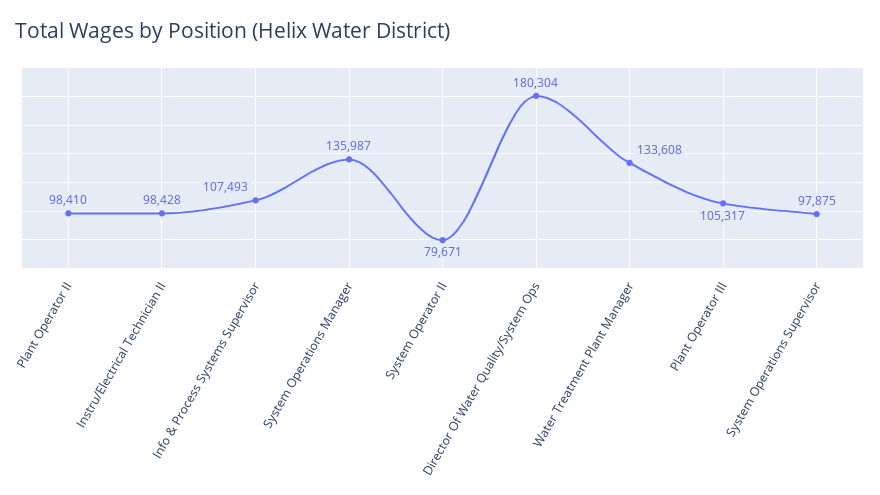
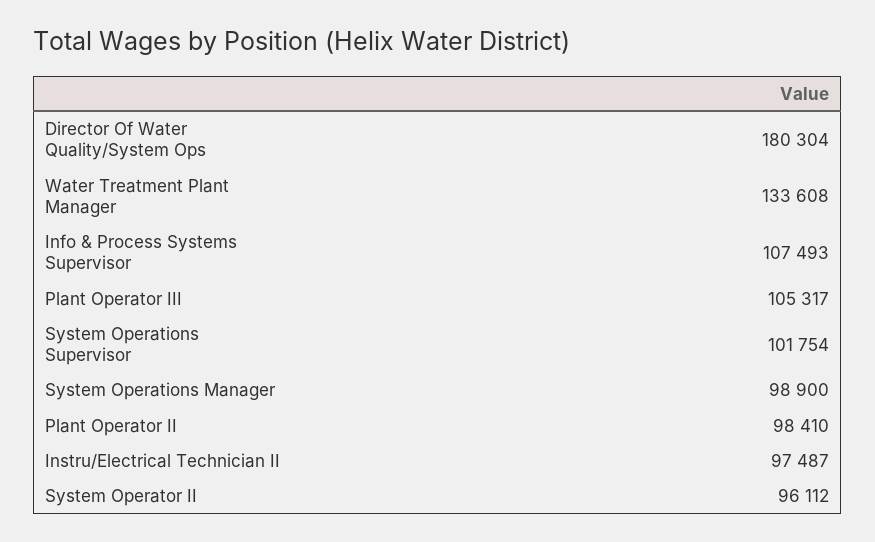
Instru/Electrical Technician II: 98428 -> 97487
System Operations Manager: 135987 -> 98900
System Operator II: 79671 -> 96112
System Operations Supervisor: 97875 -> 101754

